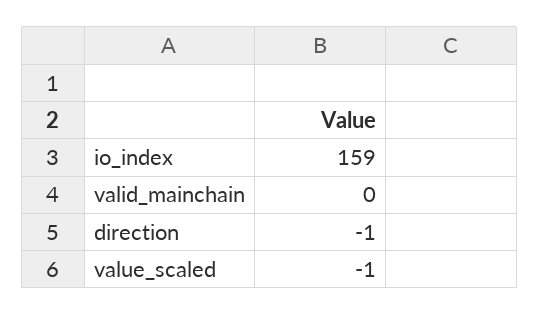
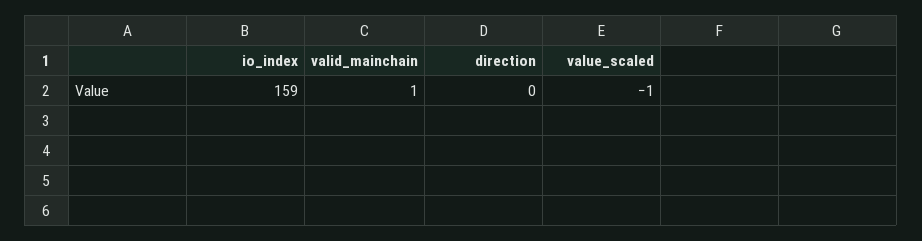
valid_mainchain: 0 -> 1
direction: -1 -> 0

